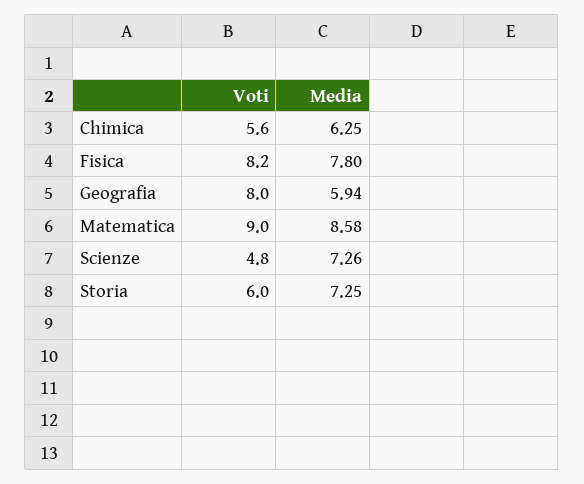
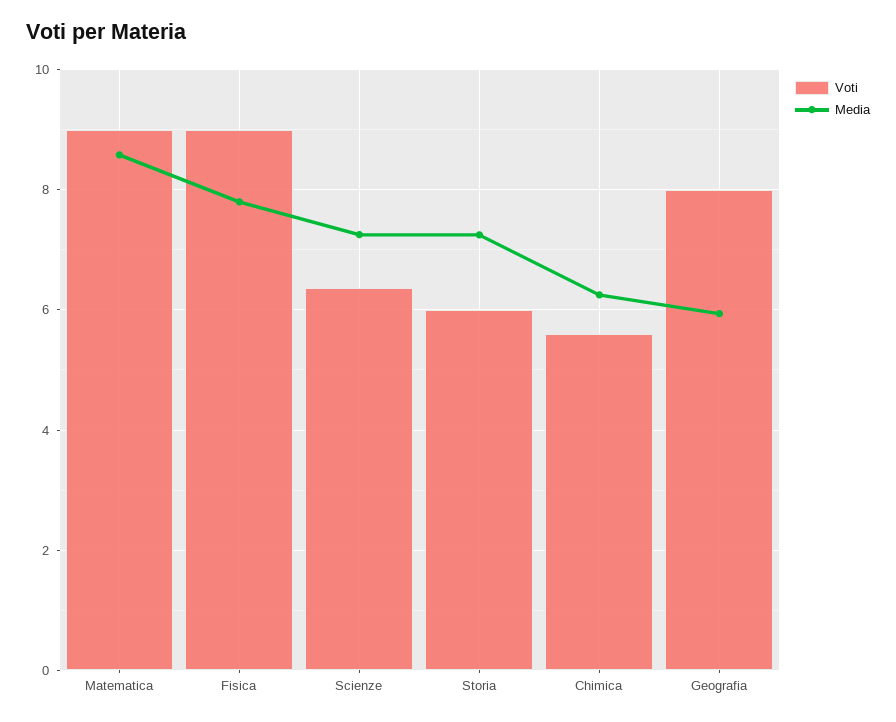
Voti, Fisica: 8.2 -> 9
Voti, Scienze: 4.8 -> 6.4

